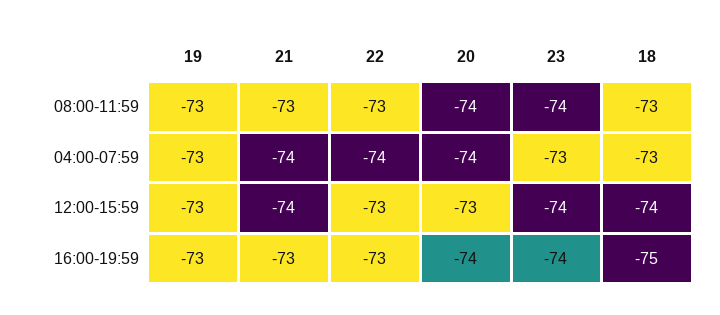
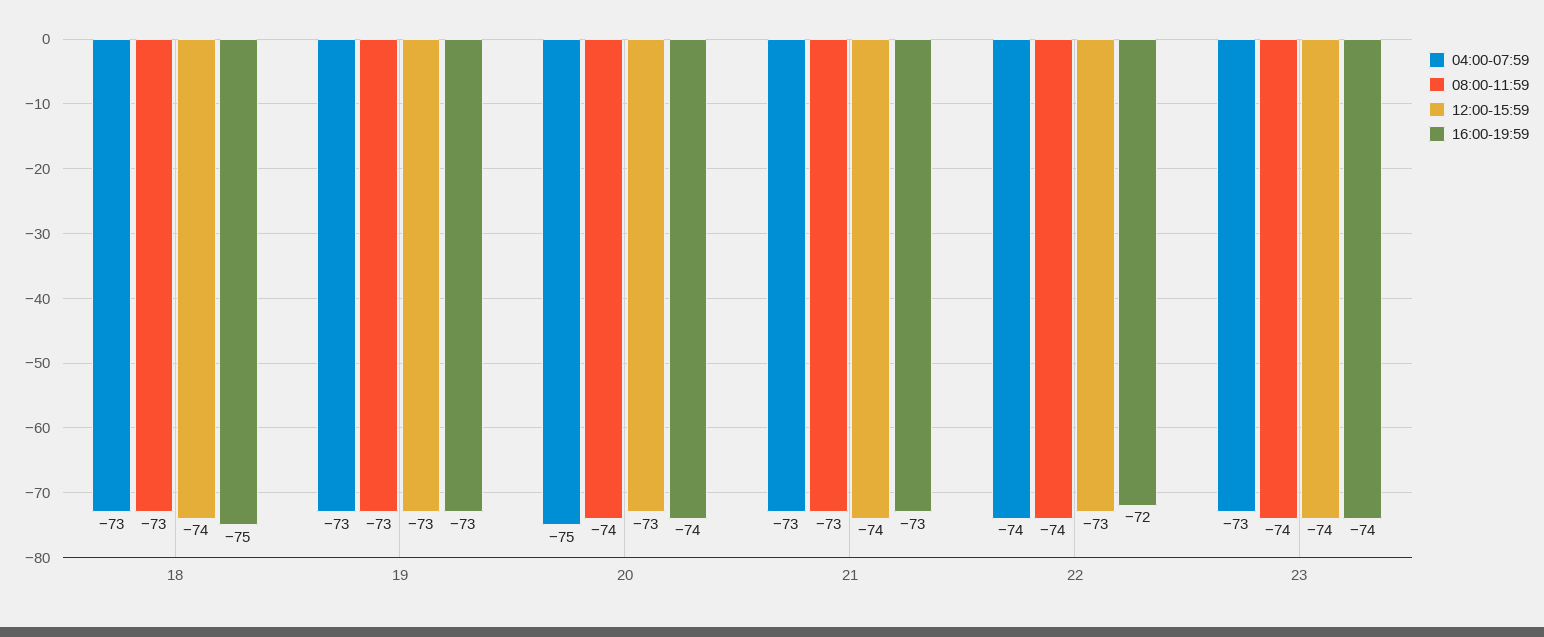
08:00-11:59, 22: -73 -> -74
04:00-07:59, 21: -74 -> -73
04:00-07:59, 20: -74 -> -75
16:00-19:59, 22: -73 -> -72

